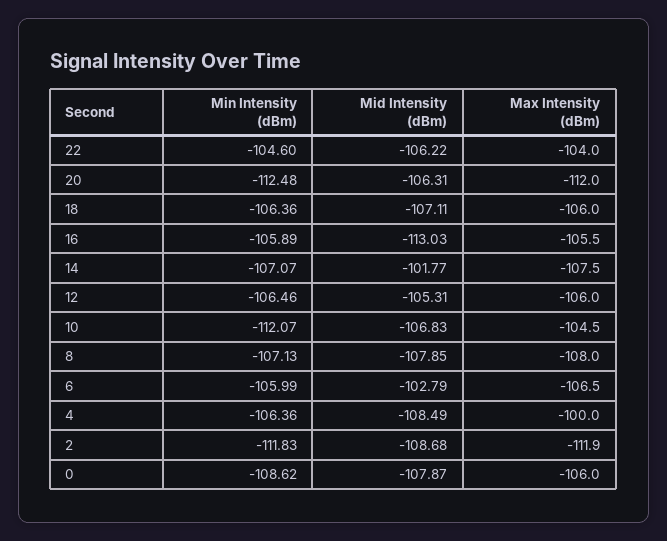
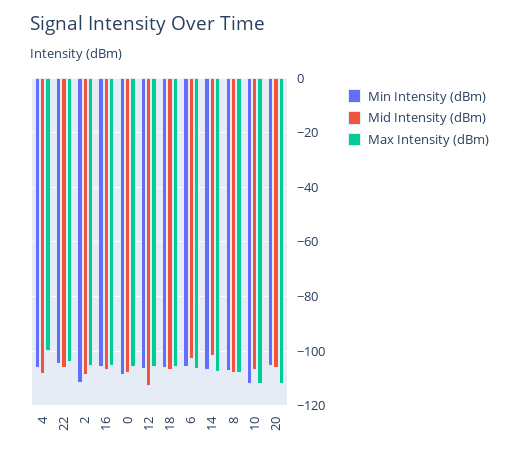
Min Intensity (dBm), 20: -112.48 -> -105
Mid Intensity (dBm), 16: -113.03 -> -107.5
Mid Intensity (dBm), 12: -105.31 -> -112.5
Max Intensity (dBm), 10: -104.5 -> -112.5
Max Intensity (dBm), 2: -111.9 -> -105

